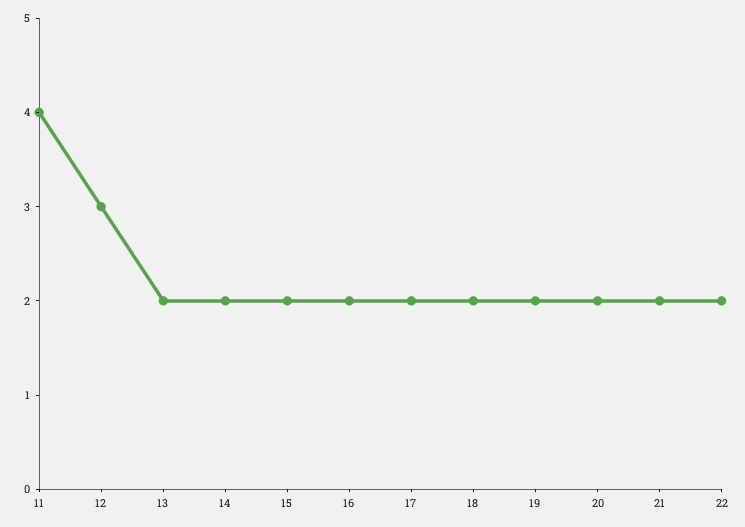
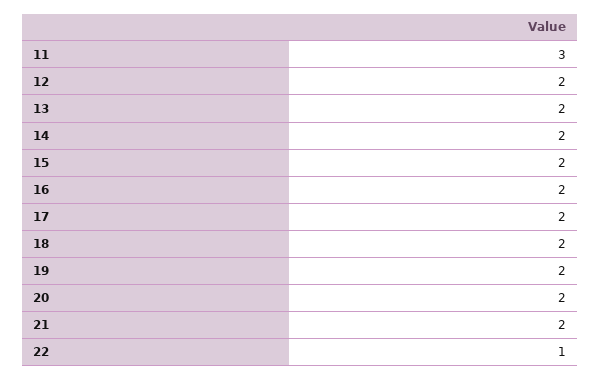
11: 4 -> 3
12: 3 -> 2
22: 2 -> 1

